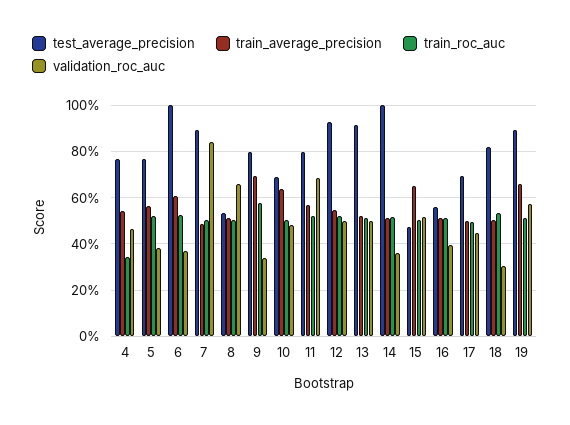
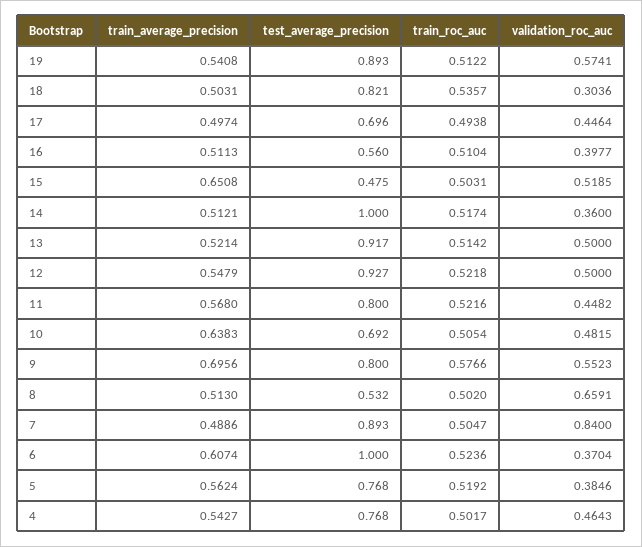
train_roc_auc, 4: 0.35 -> 0.5017
validation_roc_auc, 9: 0.35 -> 0.5523
validation_roc_auc, 11: 0.7 -> 0.4482
train_average_precision, 19: 0.65 -> 0.5408

